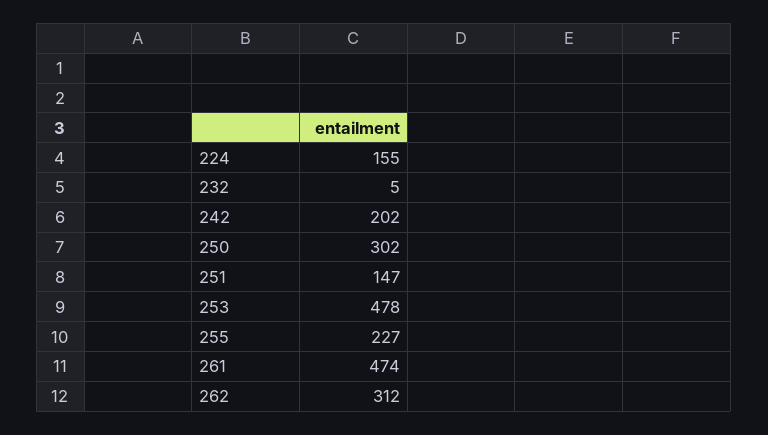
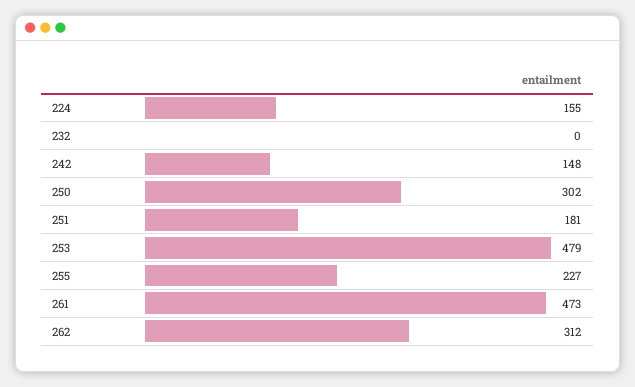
232: 5 -> 0
242: 202 -> 148
251: 147 -> 181
253: 478 -> 479
261: 474 -> 473

